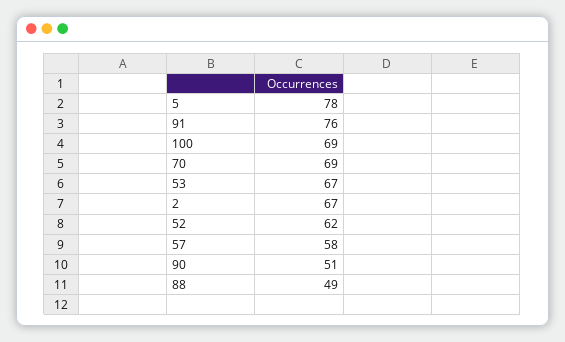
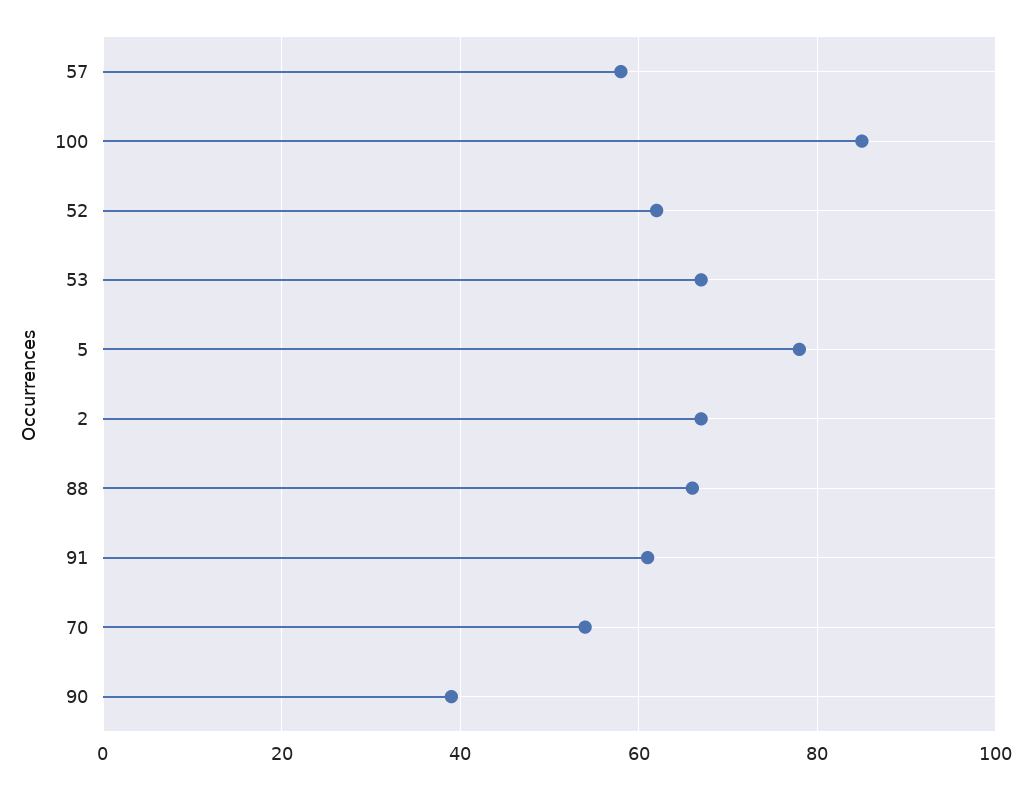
91: 76 -> 60
100: 69 -> 85
70: 69 -> 55
90: 51 -> 40
88: 49 -> 65

